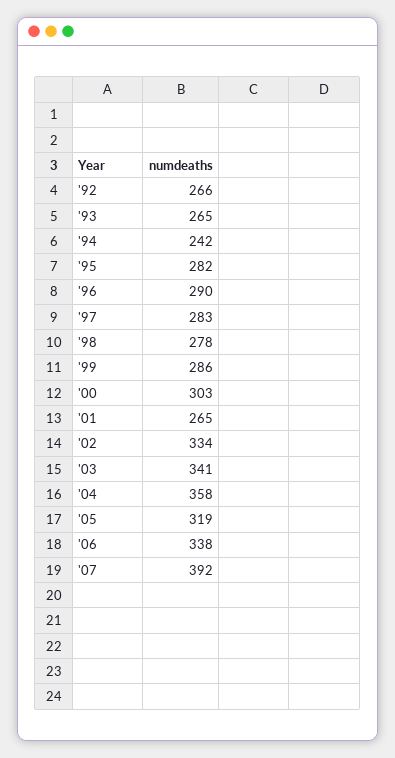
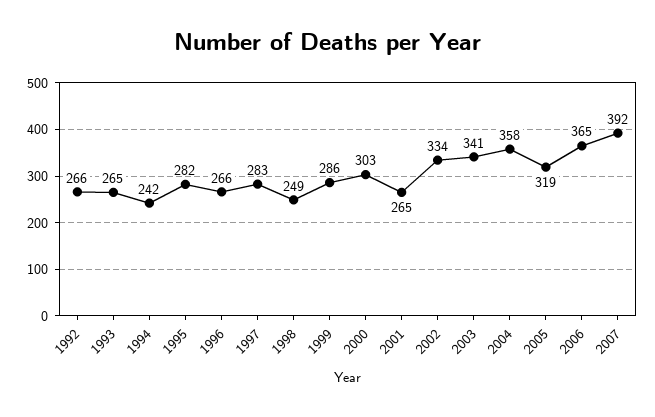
'96: 290 -> 266
'98: 278 -> 249
'06: 338 -> 365

